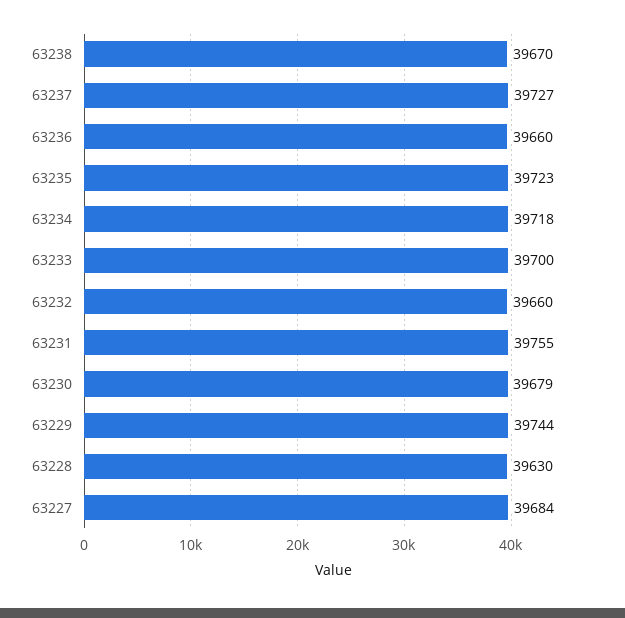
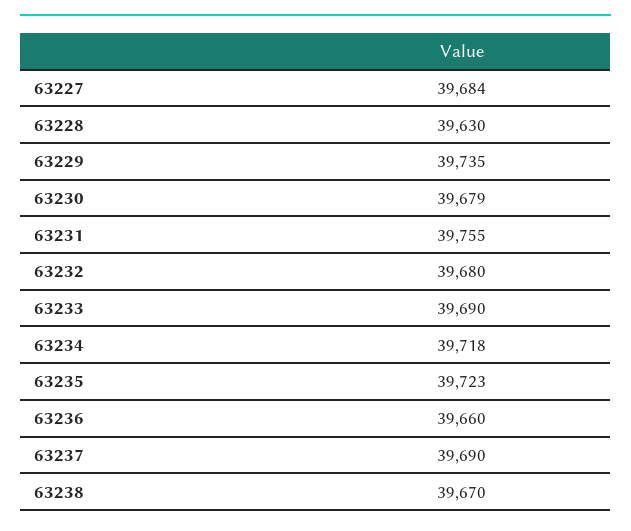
63237: 39727 -> 39690
63233: 39700 -> 39690
63232: 39660 -> 39680
63229: 39744 -> 39735

